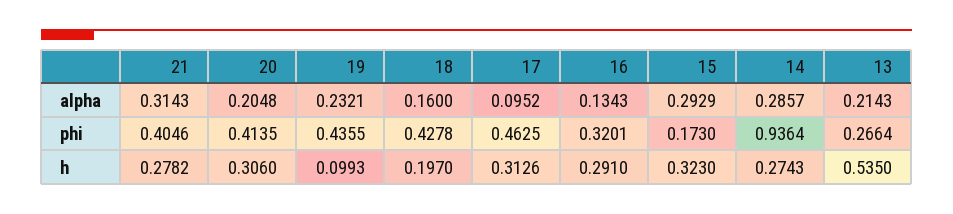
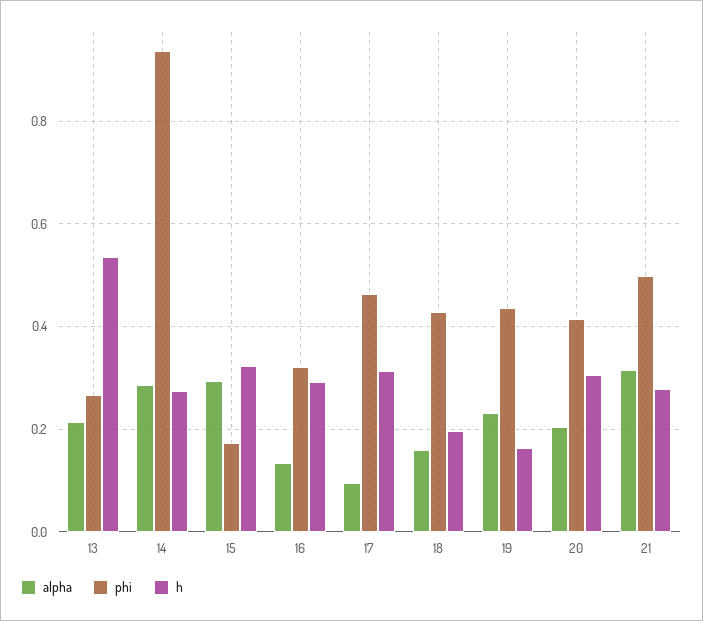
phi, 21: 0.4046 -> 0.5
h, 19: 0.0993 -> 0.16

